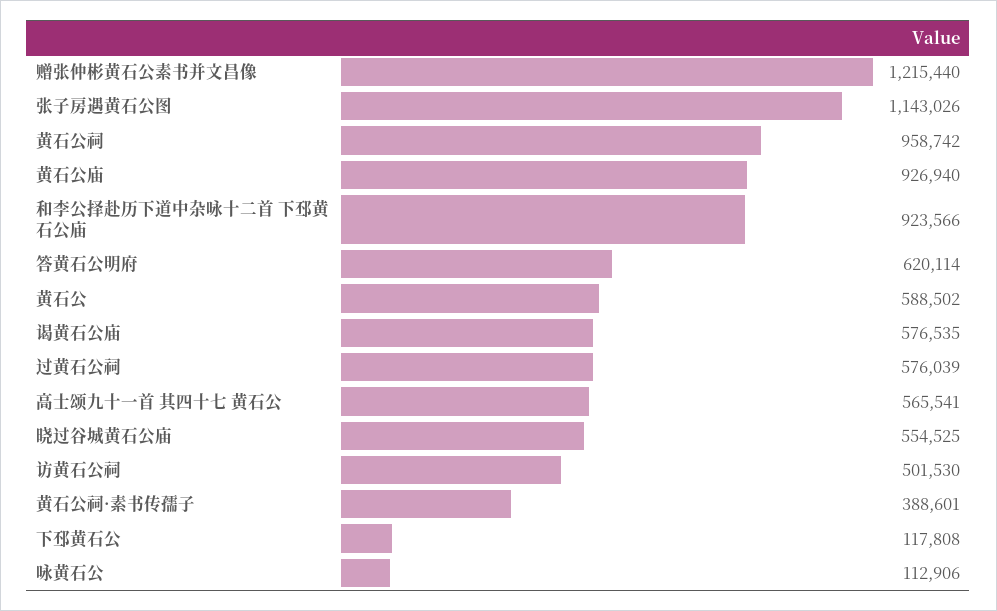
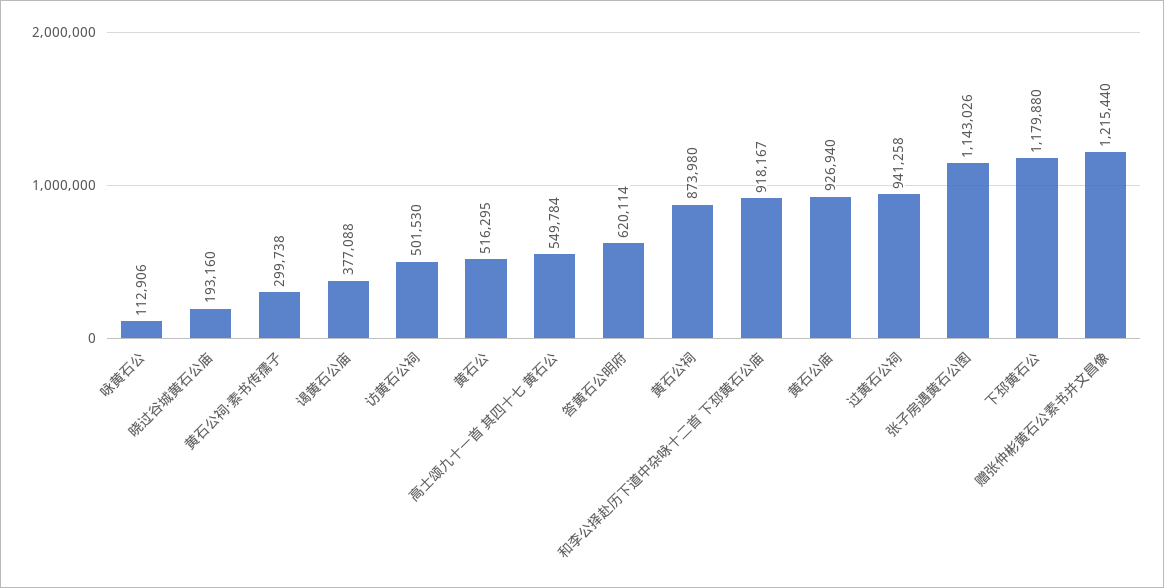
黄石公祠: 958742 -> 873980
和李公择赴历下道中杂咏十二首 下邳黄石公庙: 923566 -> 918167
黄石公: 588502 -> 516295
谒黄石公庙: 576535 -> 377088
过黄石公祠: 576039 -> 941258
高士颂九十一首 其四十七 黄石公: 565541 -> 549784
晓过谷城黄石公庙: 554525 -> 193160
黄石公祠·素书传孺子: 388601 -> 299738
下邳黄石公: 117808 -> 1179880

